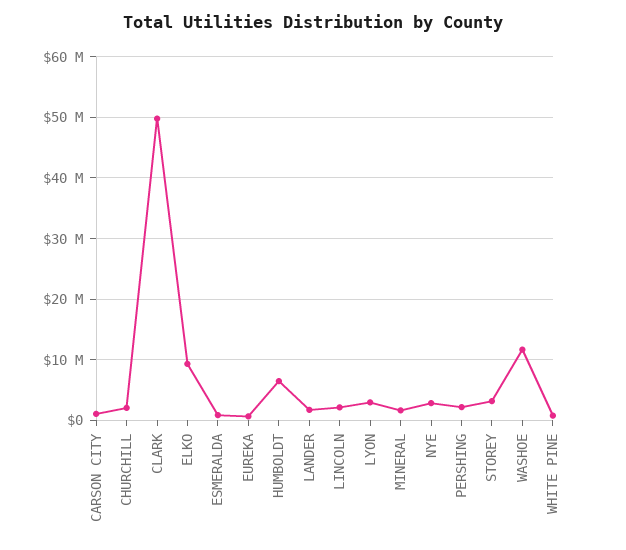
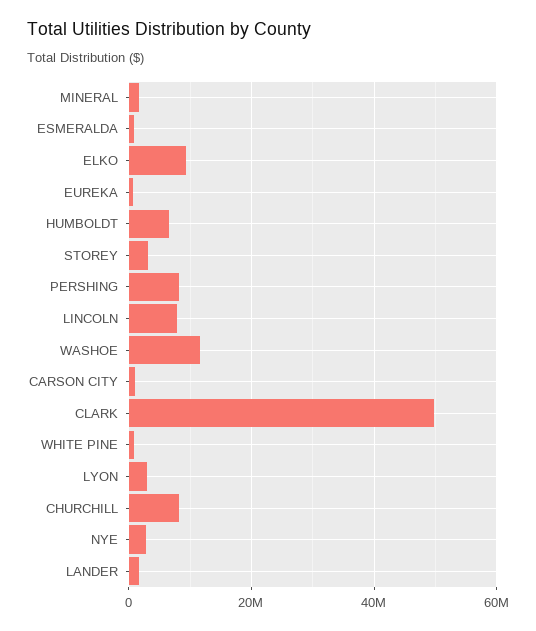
CHURCHILL: 2000000 -> 8000000
LINCOLN: 2000000 -> 8000000
PERSHING: 2000000 -> 8000000

